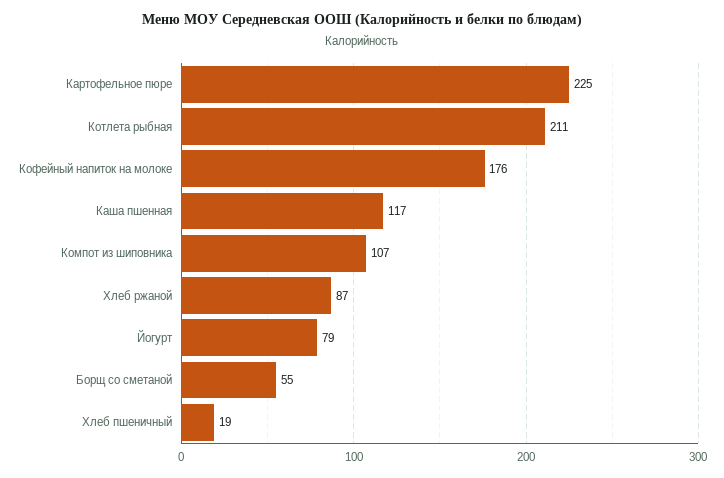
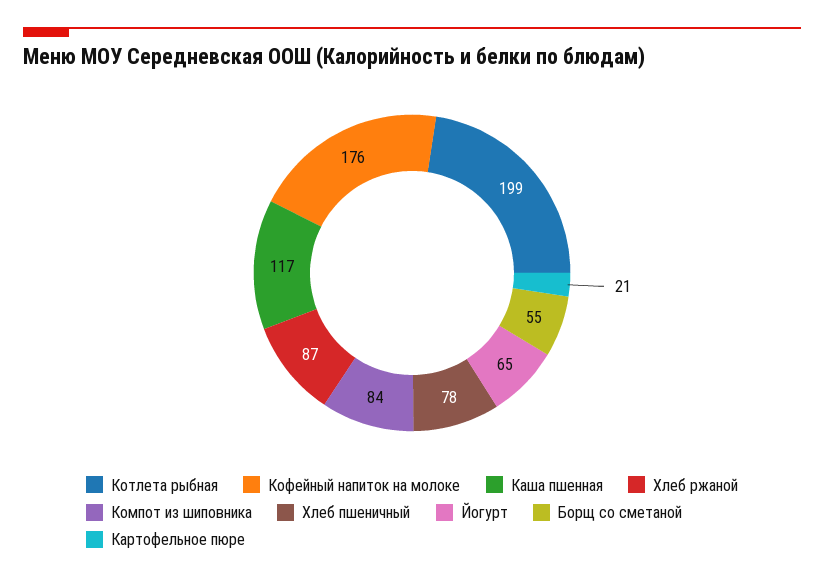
Картофельное пюре: 225 -> 21
Котлета рыбная: 211 -> 199
Компот из шиповника: 107 -> 84
Йогурт: 79 -> 65
Хлеб пшеничный: 19 -> 78

